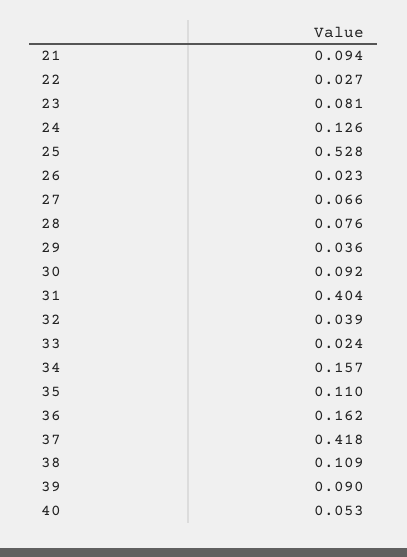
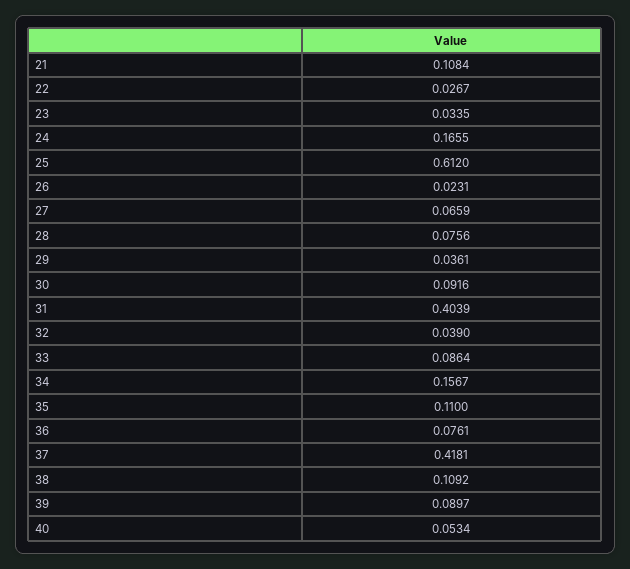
21: 0.094 -> 0.1084
23: 0.081 -> 0.0335
24: 0.126 -> 0.1655
25: 0.528 -> 0.612
33: 0.024 -> 0.0864
36: 0.162 -> 0.0761

